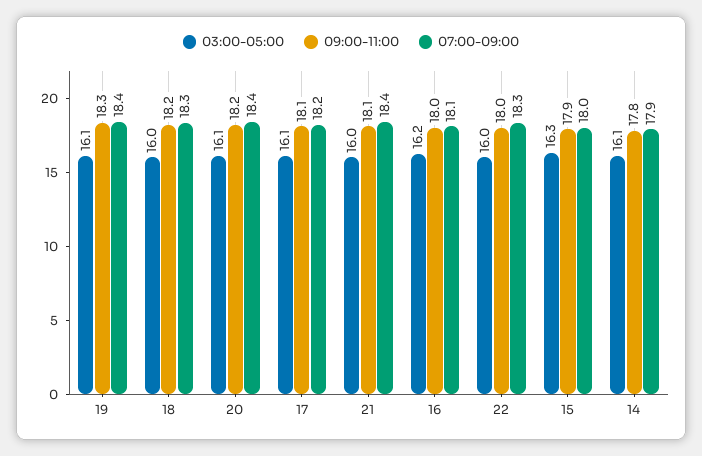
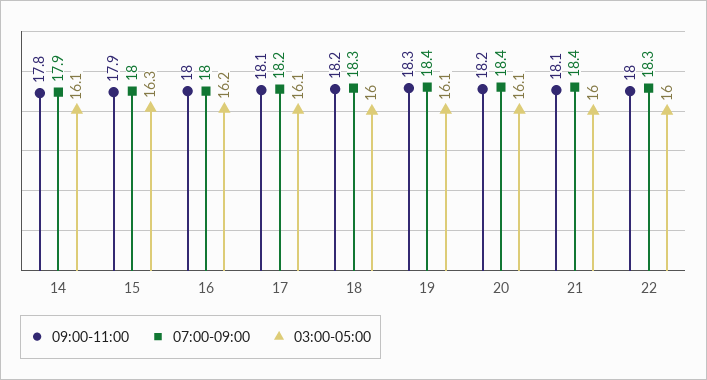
07:00-09:00, 16: 18.1 -> 18

